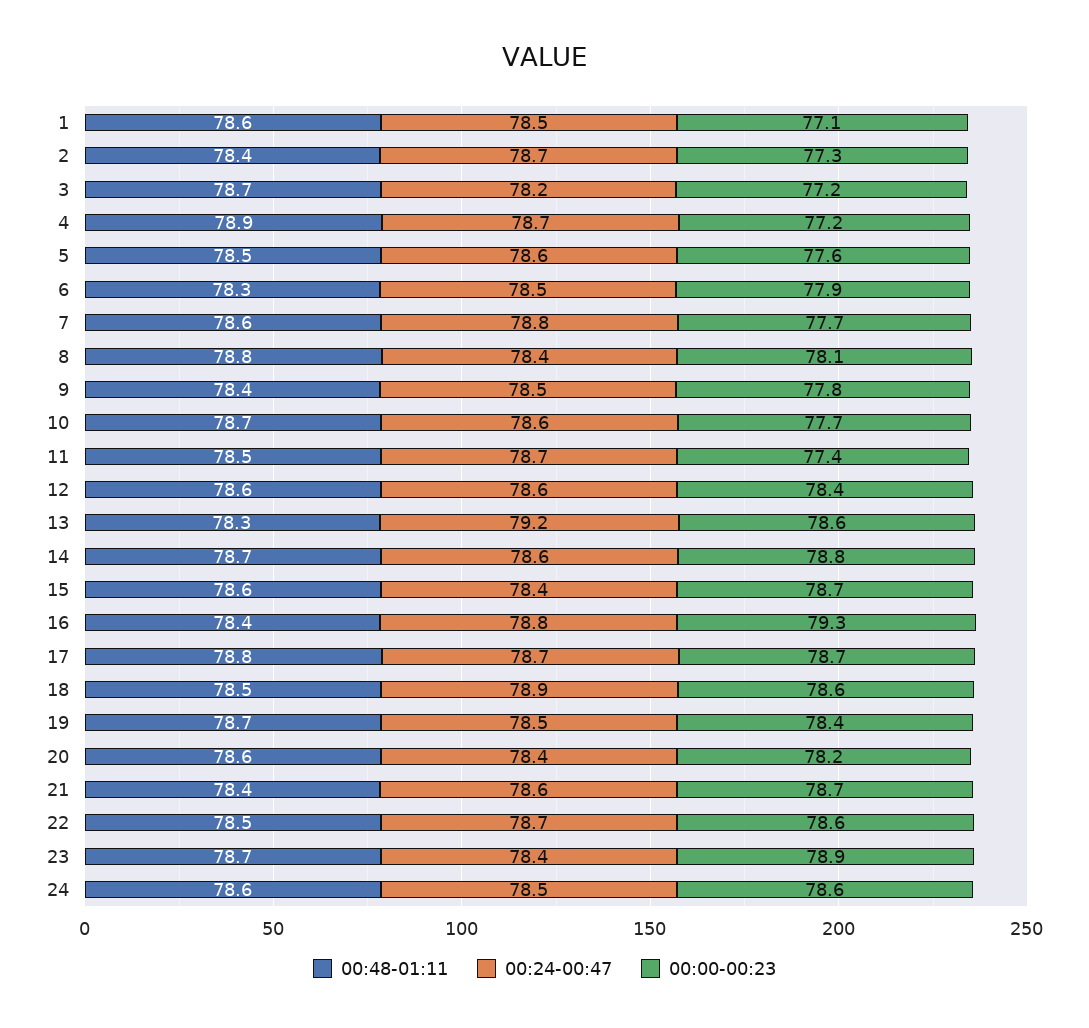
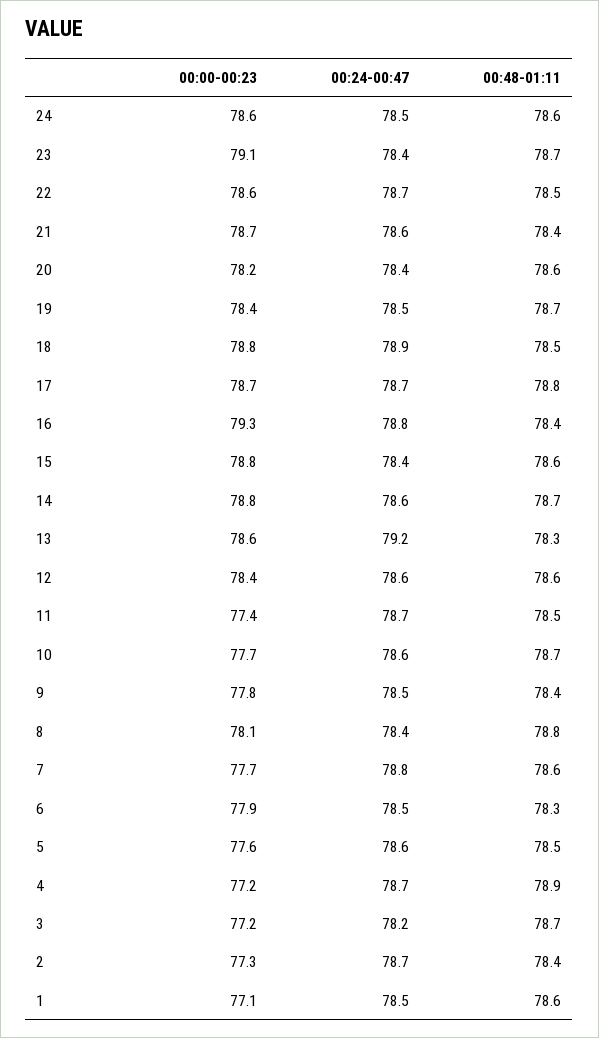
00:00-00:23, 15: 78.7 -> 78.8
00:00-00:23, 18: 78.6 -> 78.8
00:00-00:23, 23: 78.9 -> 79.1

